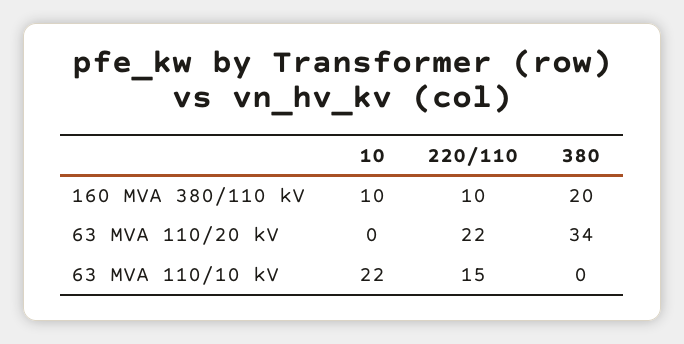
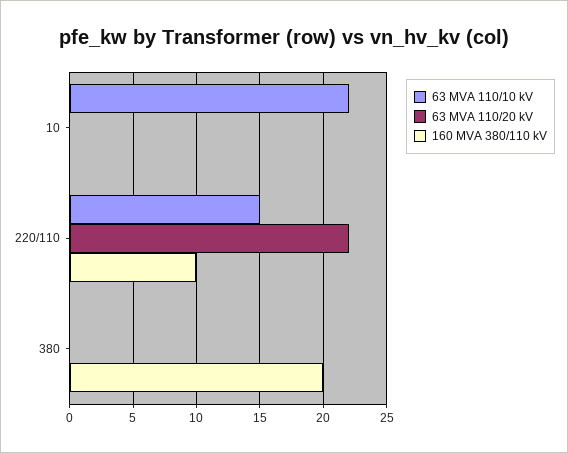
160 MVA 380/110 kV, 10: 10 -> 0
63 MVA 110/20 kV, 380: 34 -> 0

